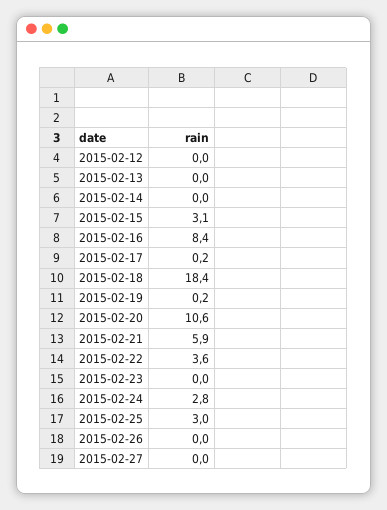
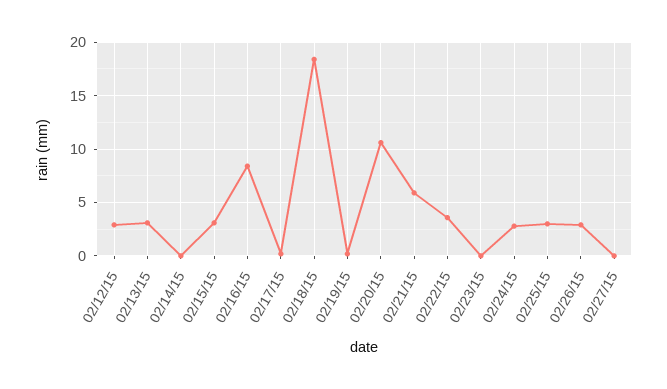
2015-02-12: 0 -> 3
2015-02-13: 0 -> 3
2015-02-26: 0 -> 3

